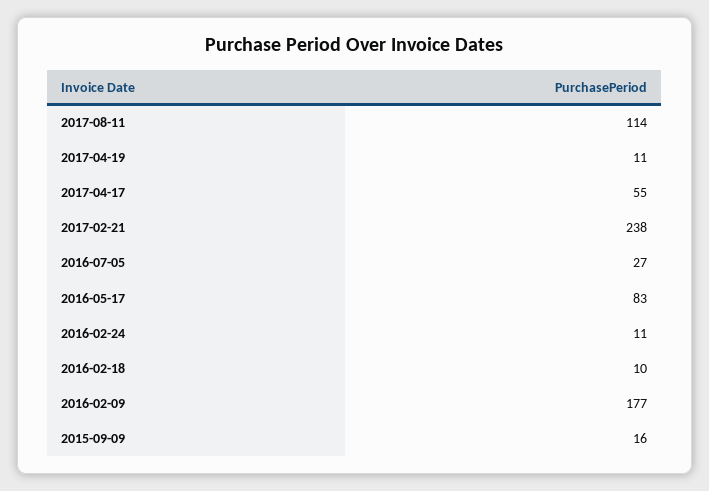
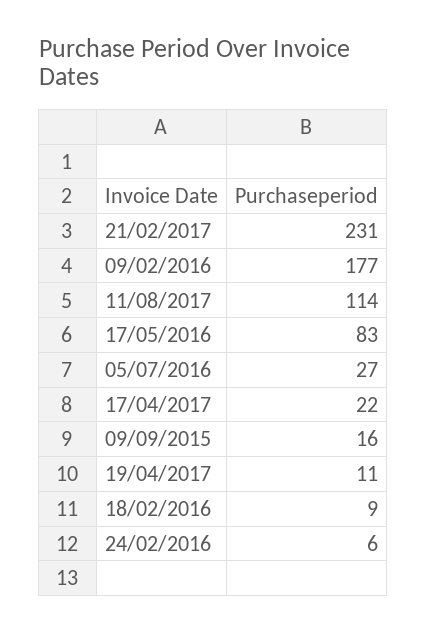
2017-04-17: 55 -> 22
2017-02-21: 238 -> 231
2016-02-24: 11 -> 6
2016-02-18: 10 -> 9

